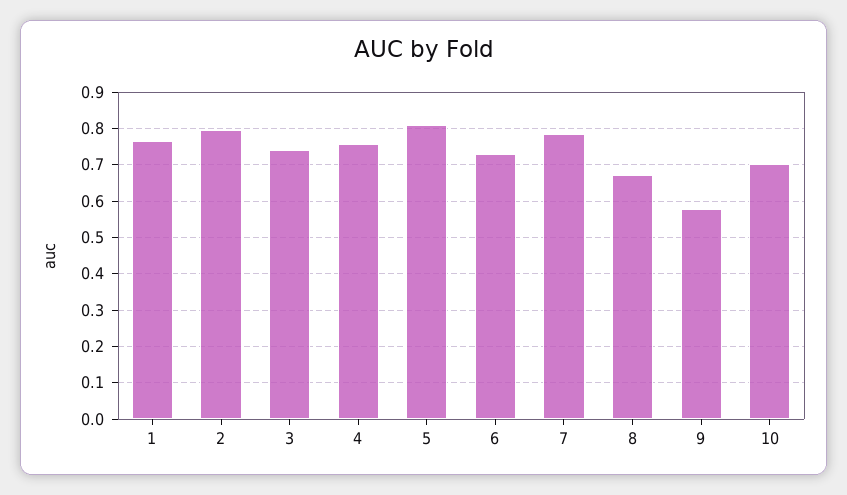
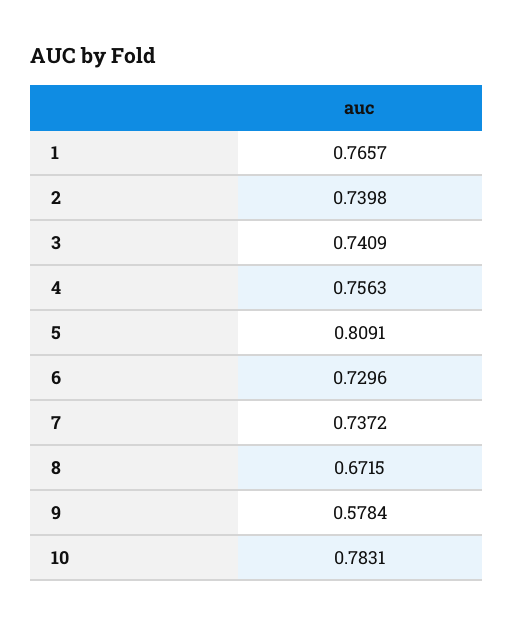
2: 0.8 -> 0.7398
7: 0.78 -> 0.7372
10: 0.7 -> 0.7831

